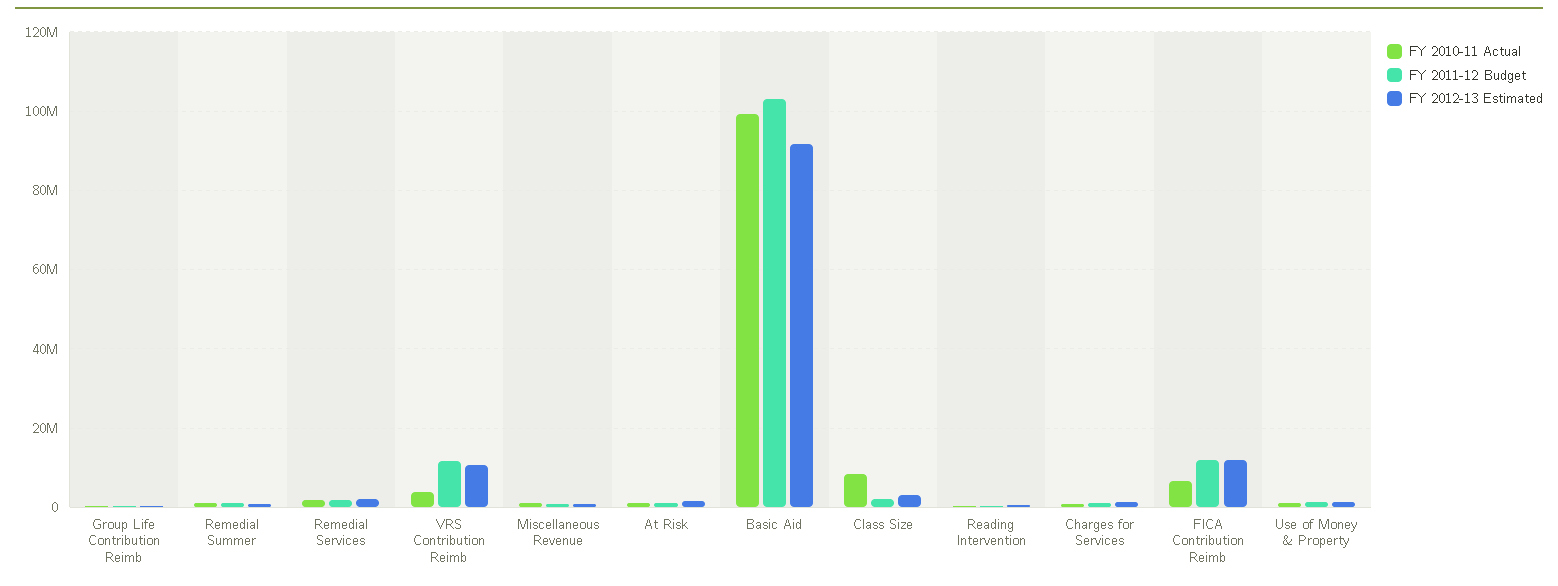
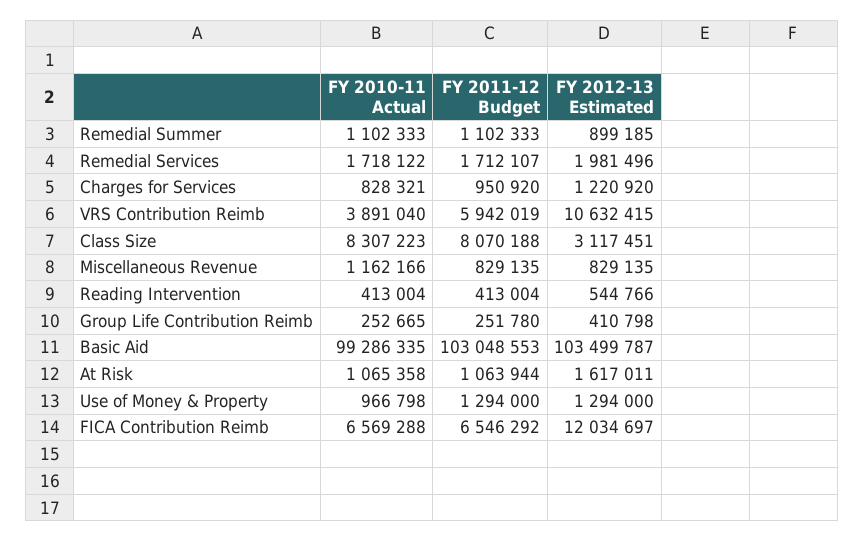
FY 2011-12 Budget, VRS Contribution Reimb: 12000000 -> 5942019
FY 2012-13 Estimated, Basic Aid: 92000000 -> 103499787
FY 2011-12 Budget, Class Size: 2000000 -> 8070188
FY 2011-12 Budget, FICA Contribution Reimb: 12000000 -> 6546292

